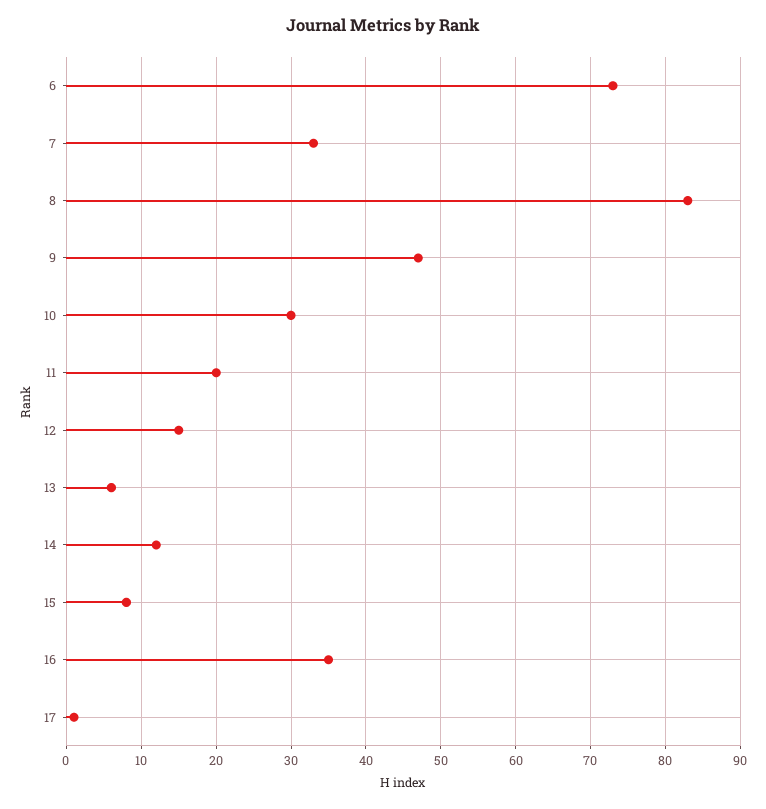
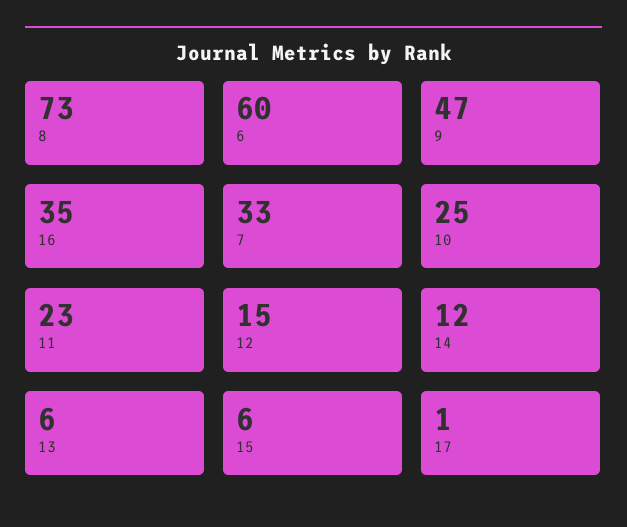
6: 73 -> 60
8: 83 -> 73
10: 30 -> 25
11: 20 -> 23
15: 8 -> 6

